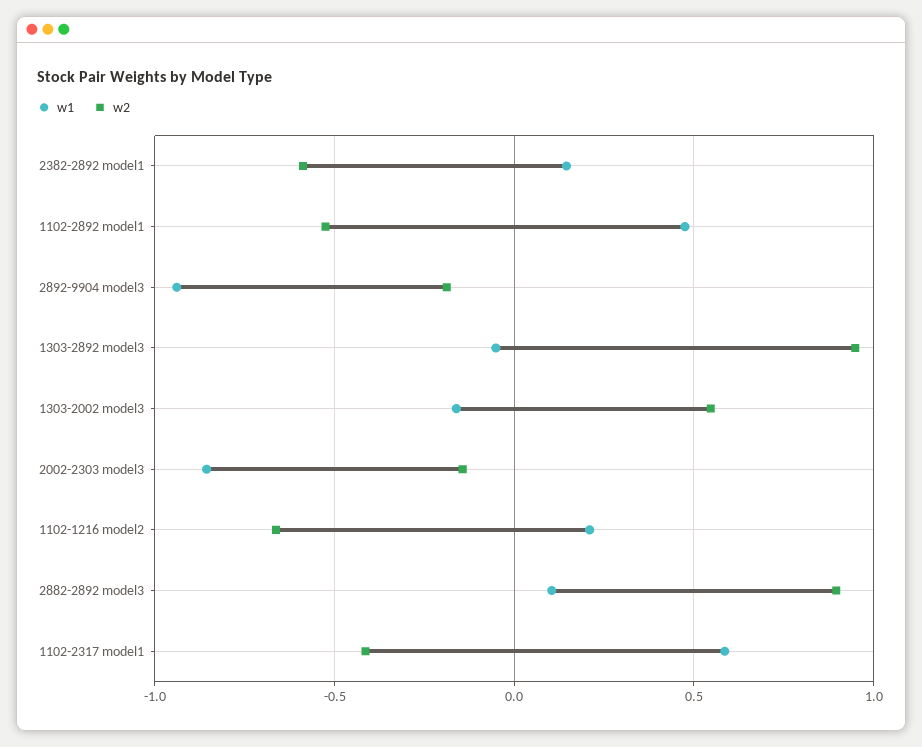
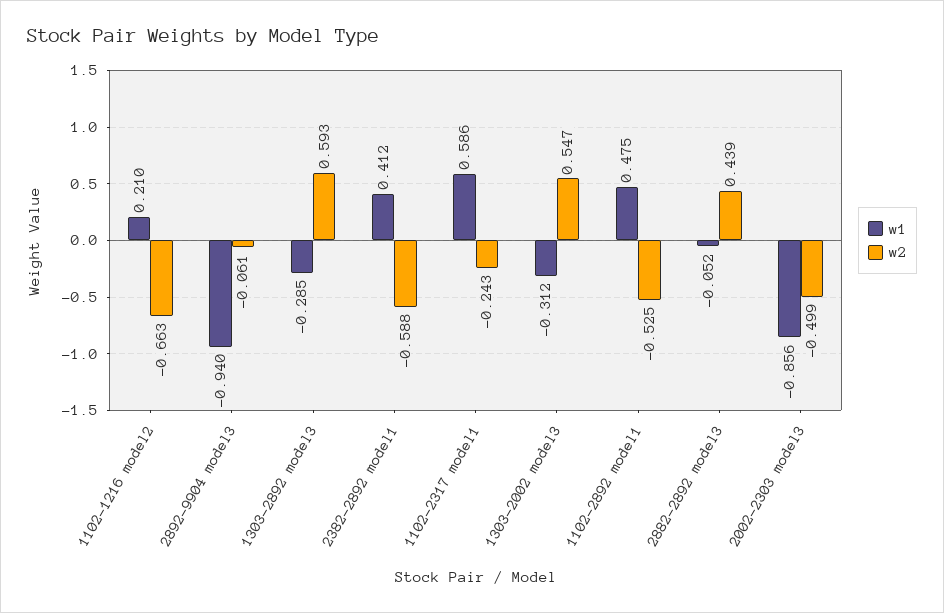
w1, 2382-2892 model1: 0.15 -> 0.412
w2, 2892-9904 model3: -0.2 -> -0.061
w1, 1303-2892 model3: -0.05 -> -0.285
w2, 1303-2892 model3: 0.95 -> 0.593
w1, 1303-2002 model3: -0.15 -> -0.312
w2, 2002-2303 model3: -0.15 -> -0.499
w1, 2882-2892 model3: 0.1 -> -0.052
w2, 2882-2892 model3: 0.9 -> 0.439
w2, 1102-2317 model1: -0.4 -> -0.243

